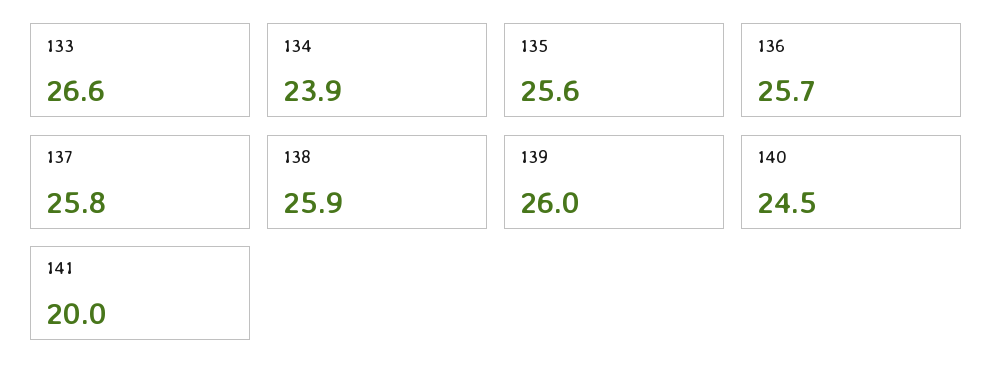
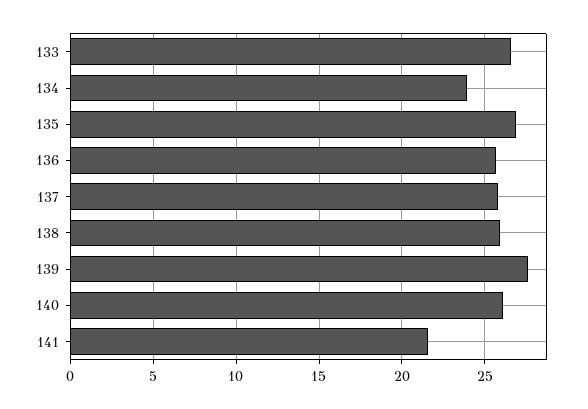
135: 25.6 -> 27
139: 26 -> 27.5
140: 24.5 -> 26
141: 20 -> 21.5

